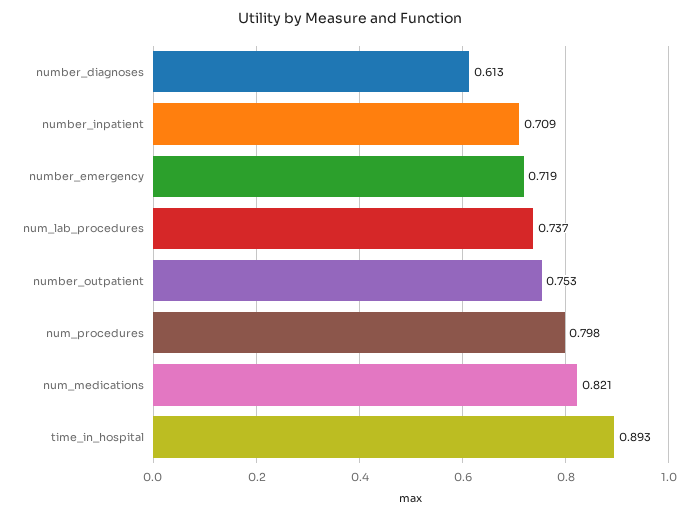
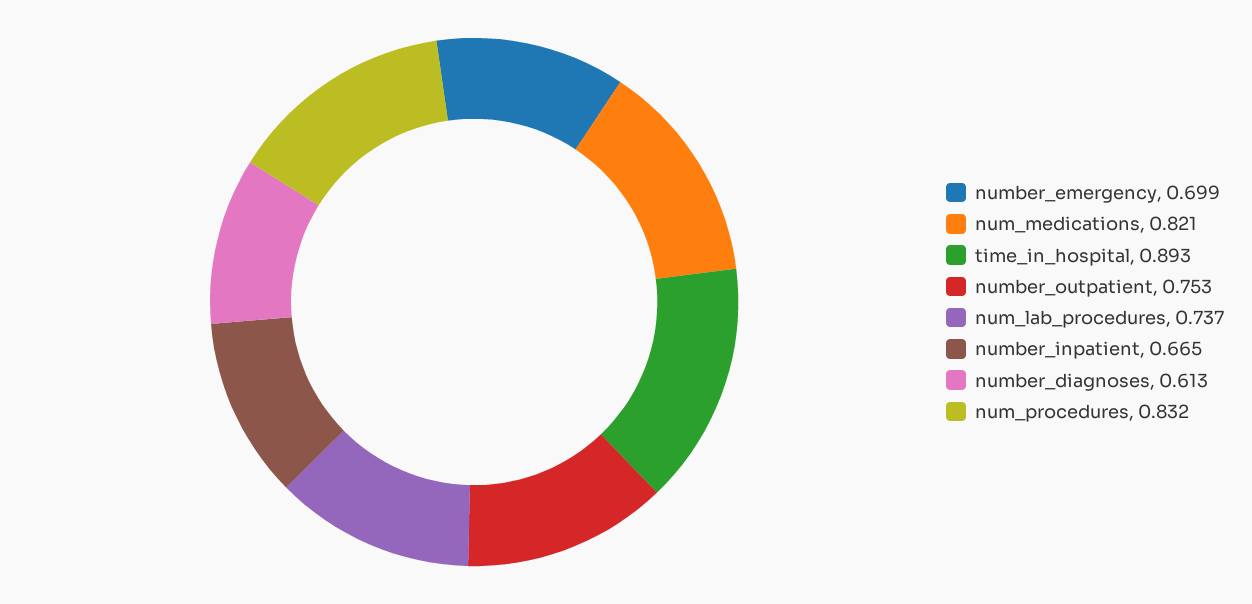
number_inpatient: 0.709 -> 0.665
number_emergency: 0.719 -> 0.699
num_procedures: 0.798 -> 0.832

